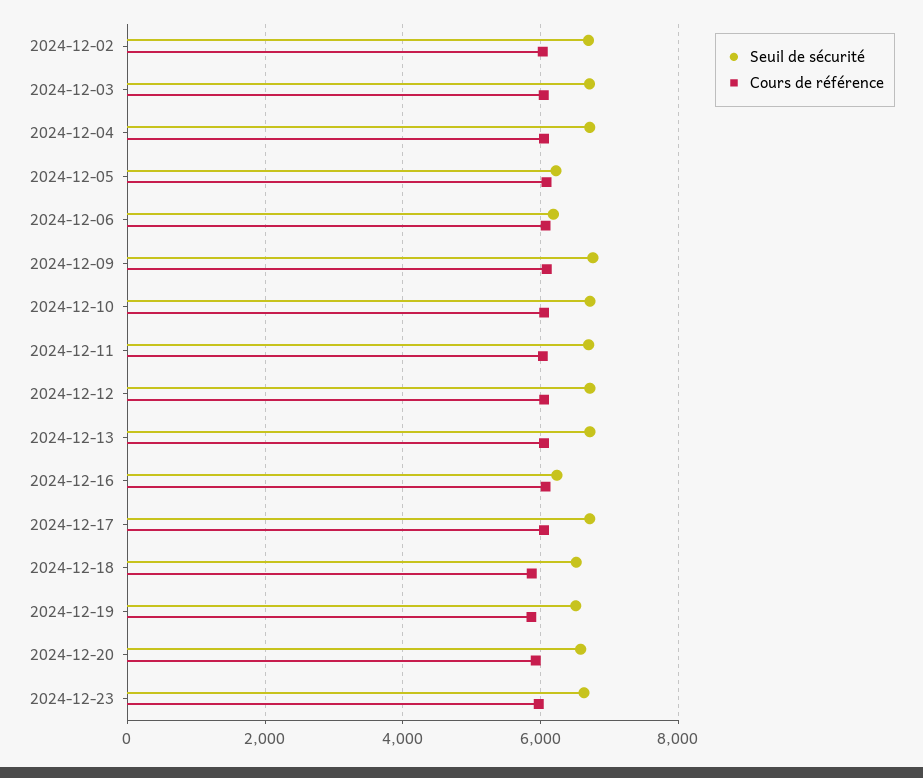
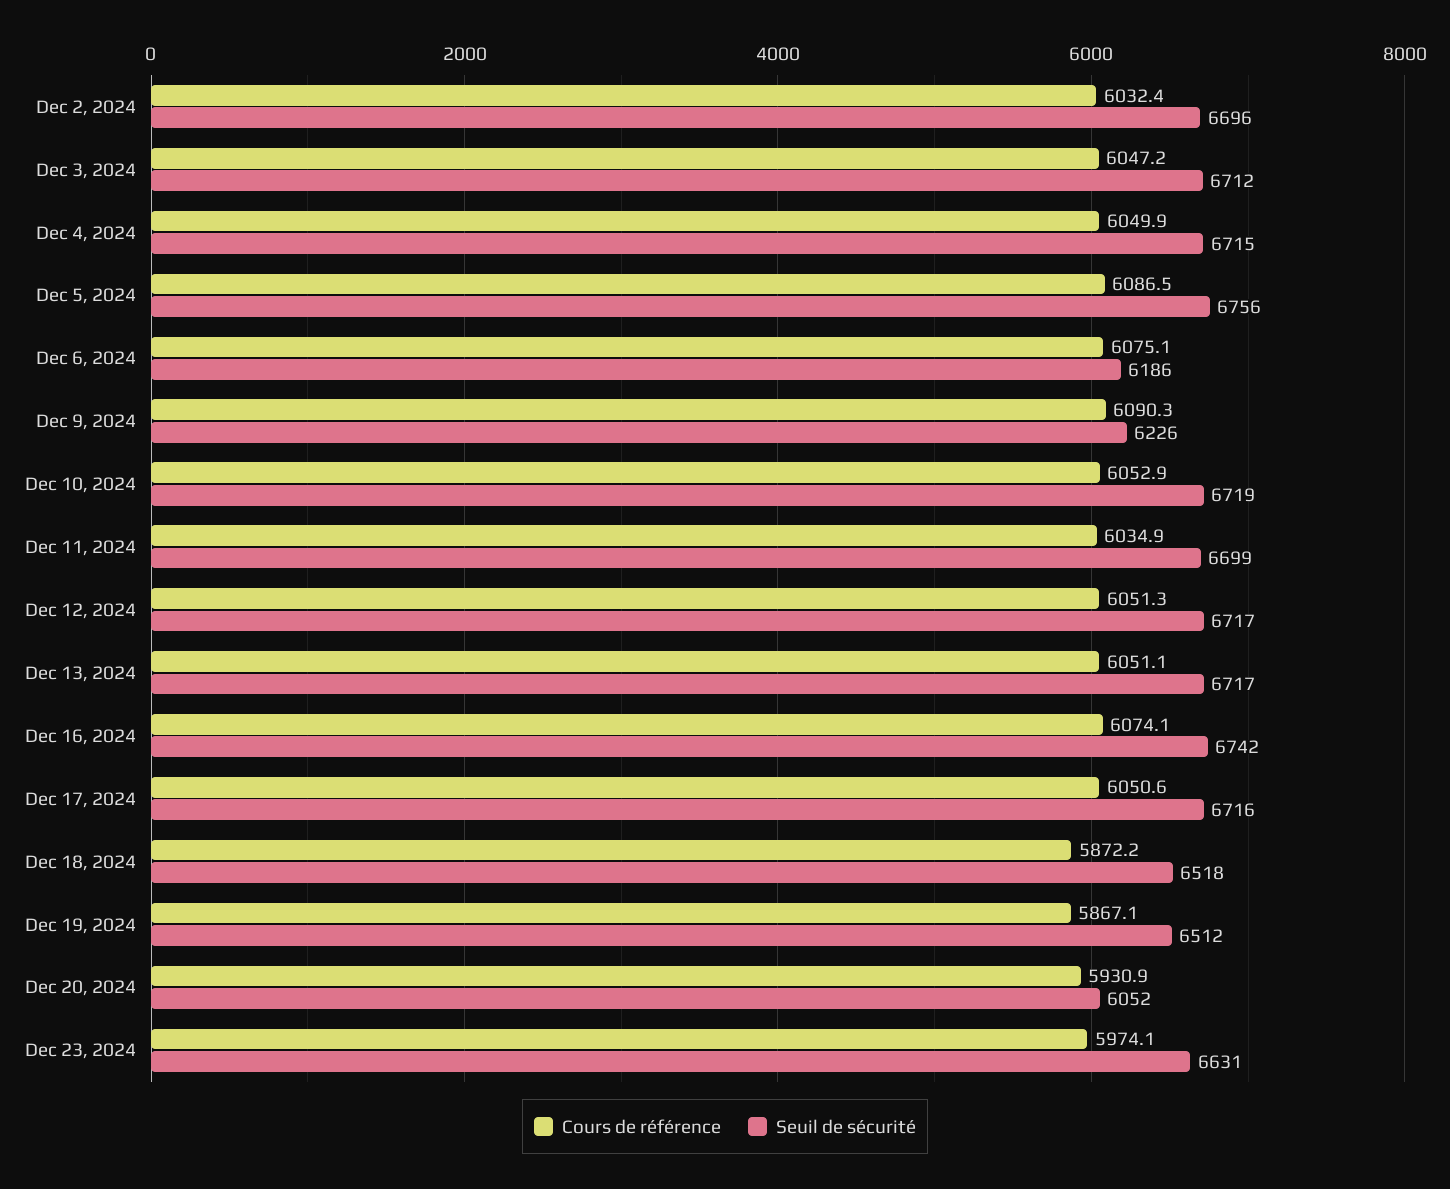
Seuil de sécurité, 2024-12-05: 6200 -> 6756
Seuil de sécurité, 2024-12-09: 6800 -> 6226
Seuil de sécurité, 2024-12-16: 6200 -> 6742
Seuil de sécurité, 2024-12-20: 6600 -> 6052

